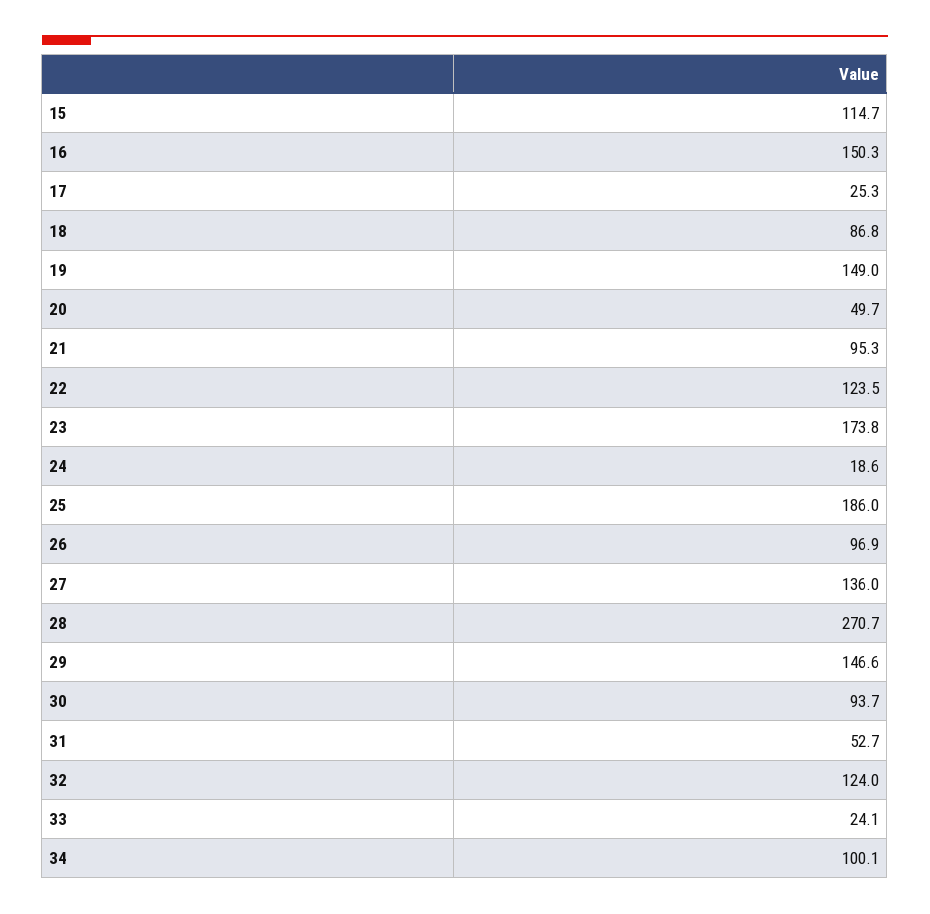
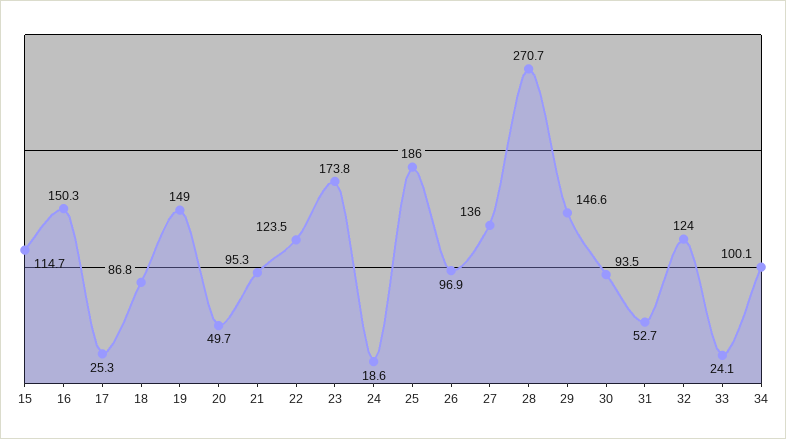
30: 93.7 -> 93.5

